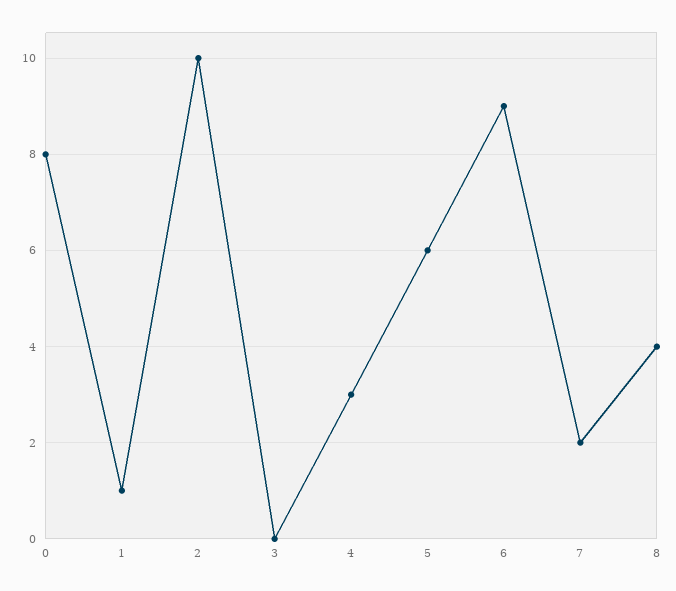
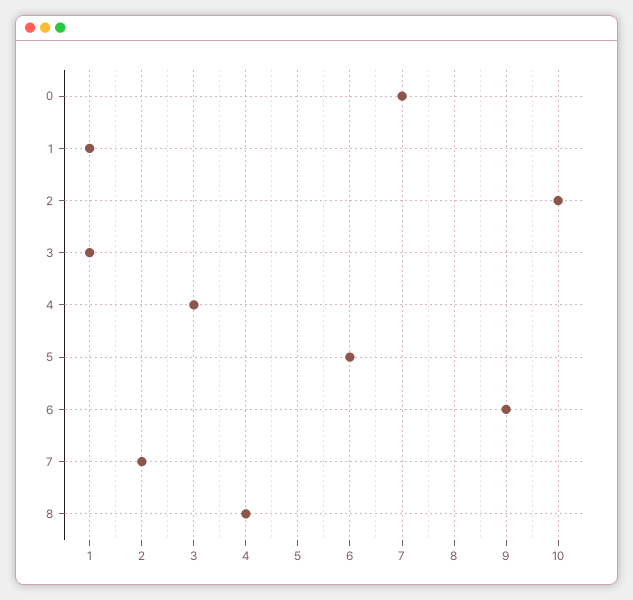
0: 8 -> 7
3: 0 -> 1

